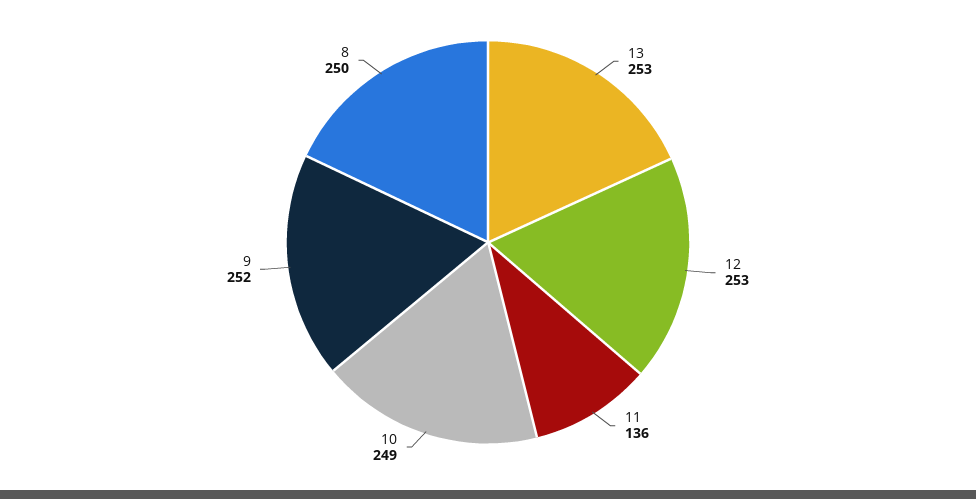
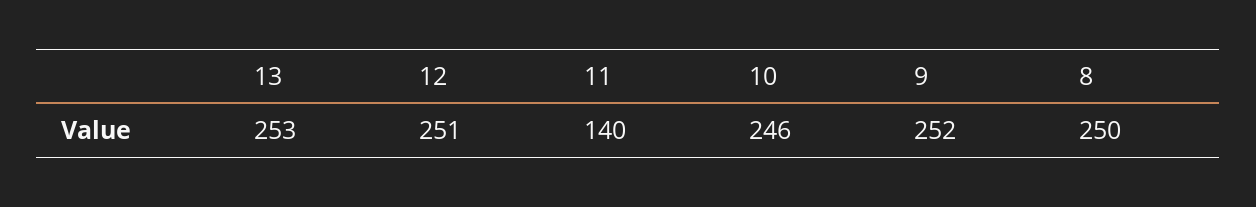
12: 253 -> 251
11: 136 -> 140
10: 249 -> 246

